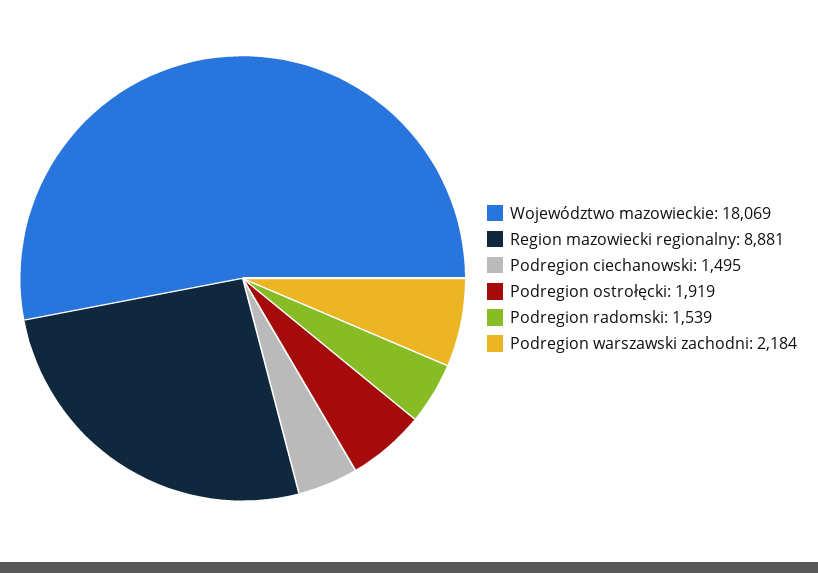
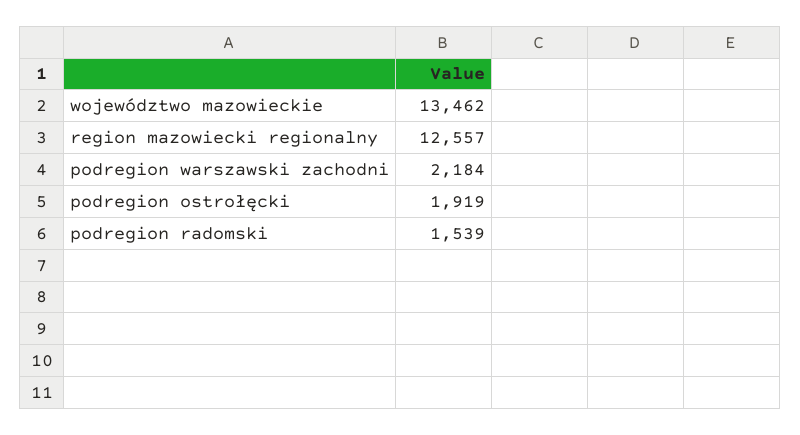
Województwo mazowieckie: 18069 -> 13462
Region mazowiecki regionalny: 8881 -> 12557
Podregion ciechanowski: 1495 -> none

